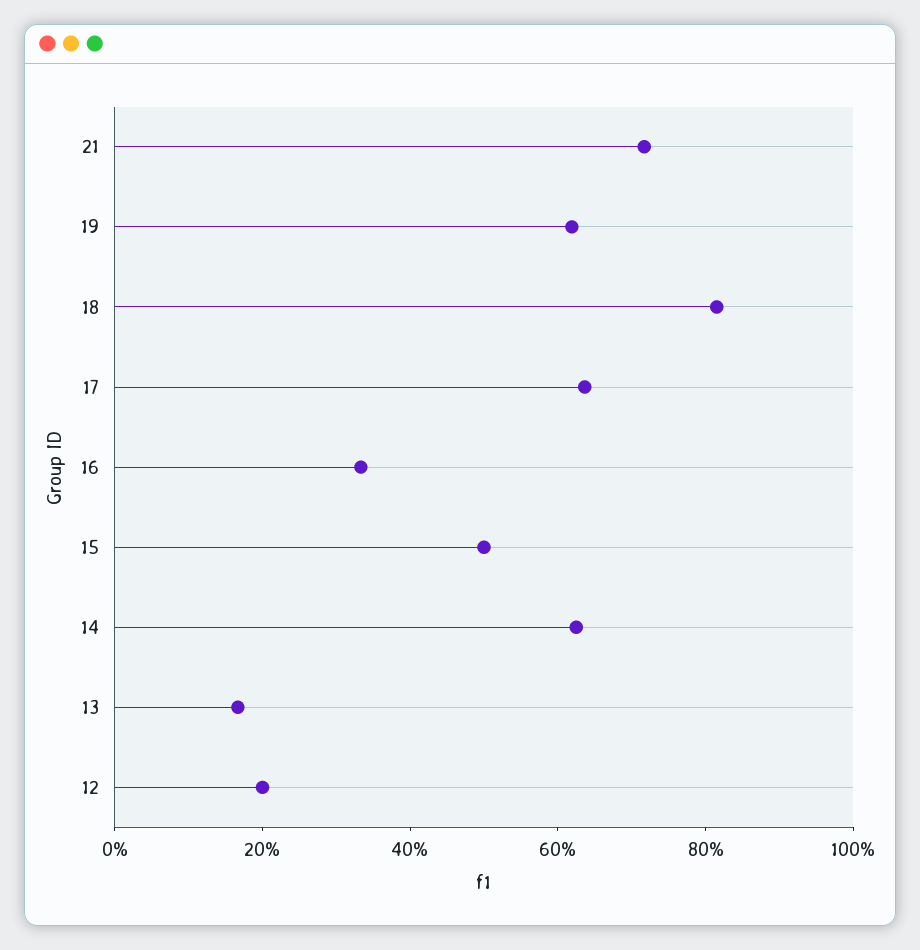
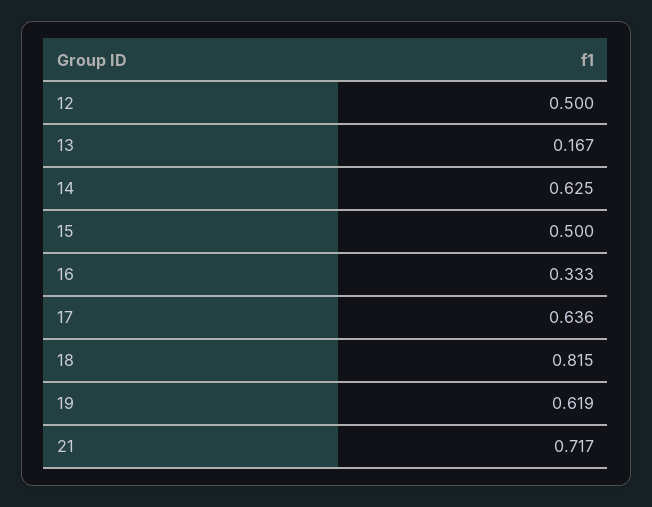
12: 0.2 -> 0.5

